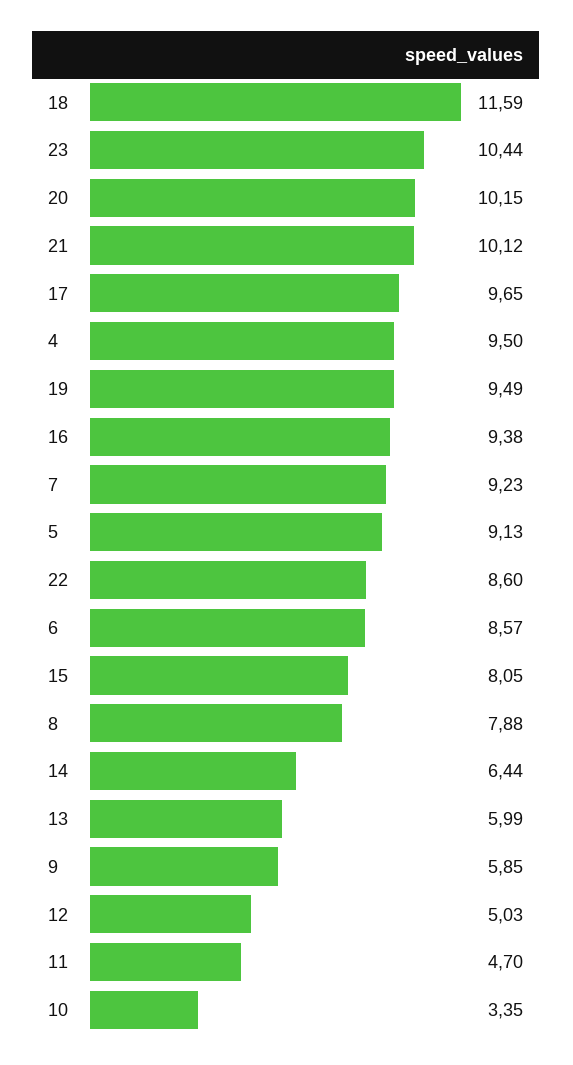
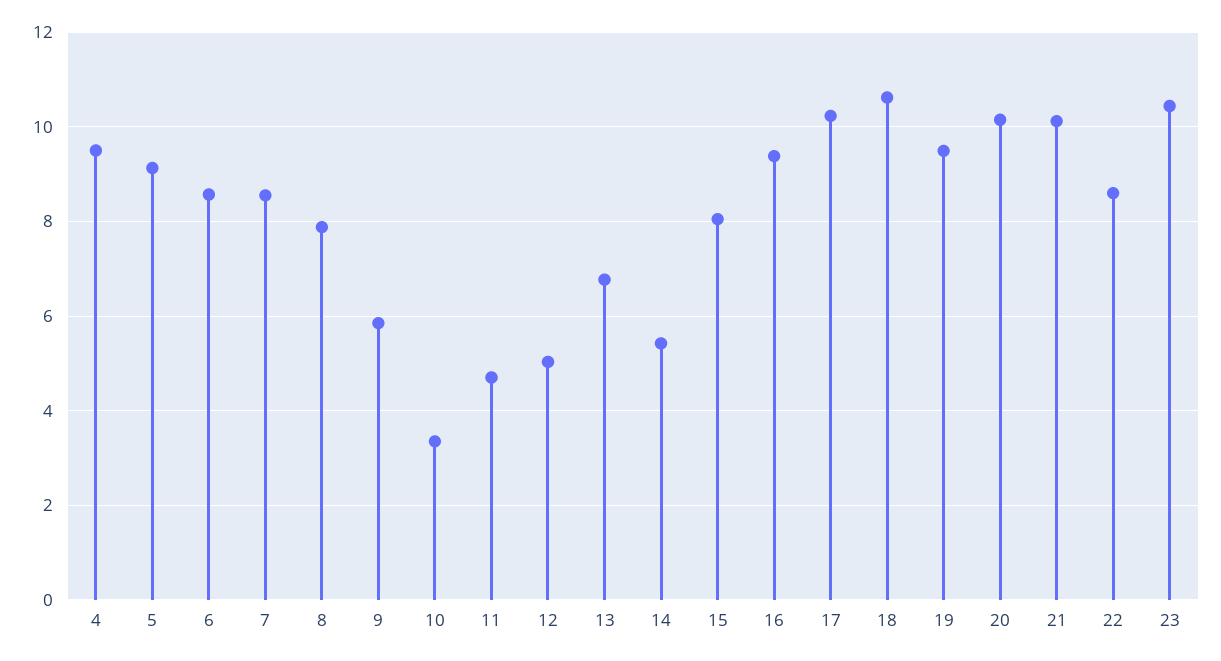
18: 11.59 -> 10.6
17: 9.65 -> 10.2
7: 9.23 -> 8.6
14: 6.44 -> 5.4
13: 5.99 -> 6.8

